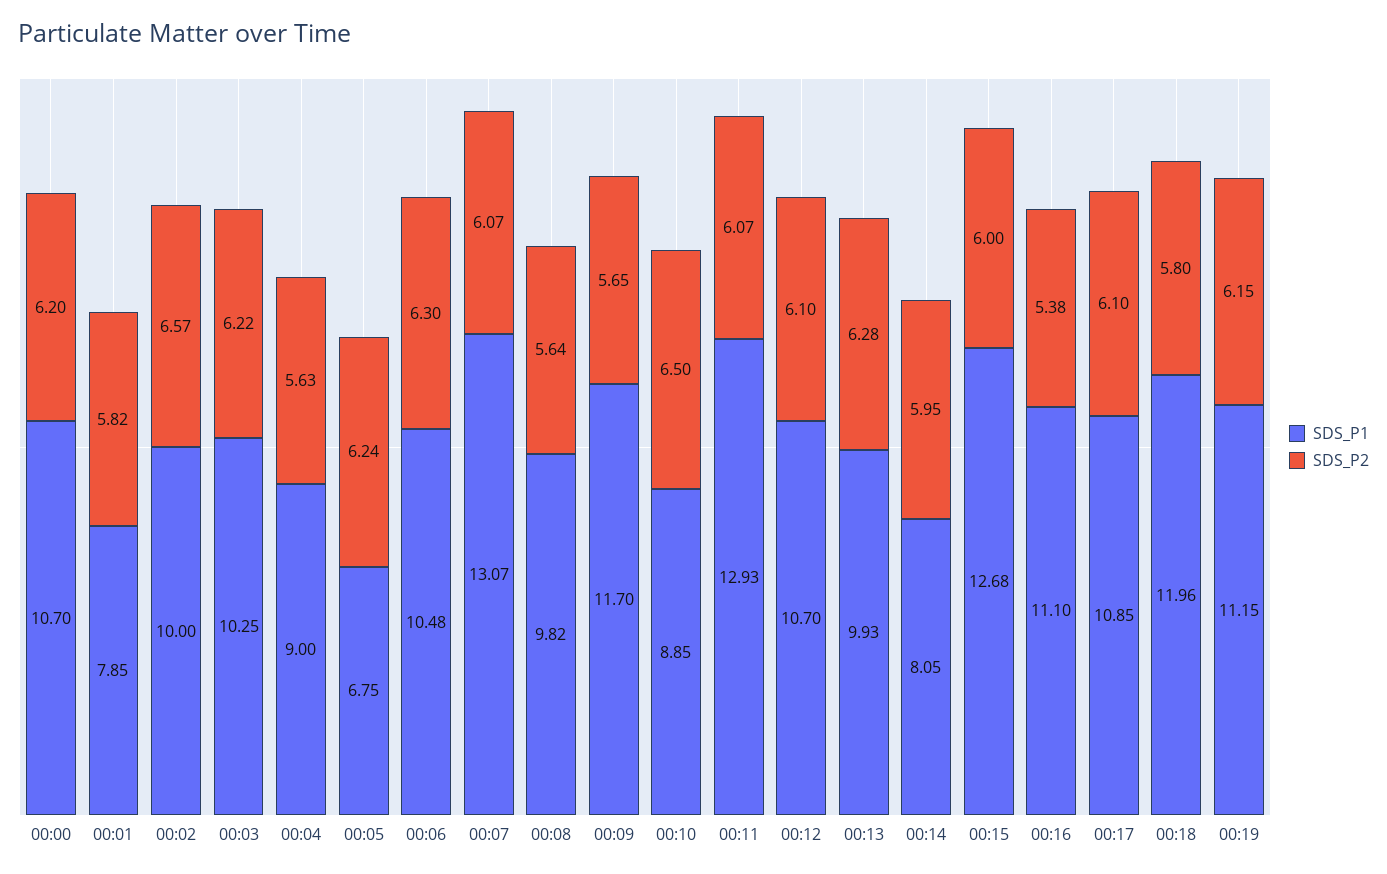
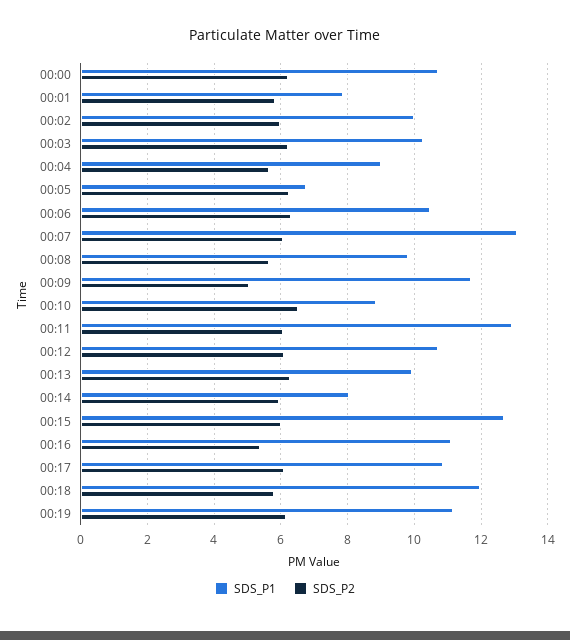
SDS_P2, 00:02: 6.57 -> 6
SDS_P2, 00:09: 5.65 -> 5

